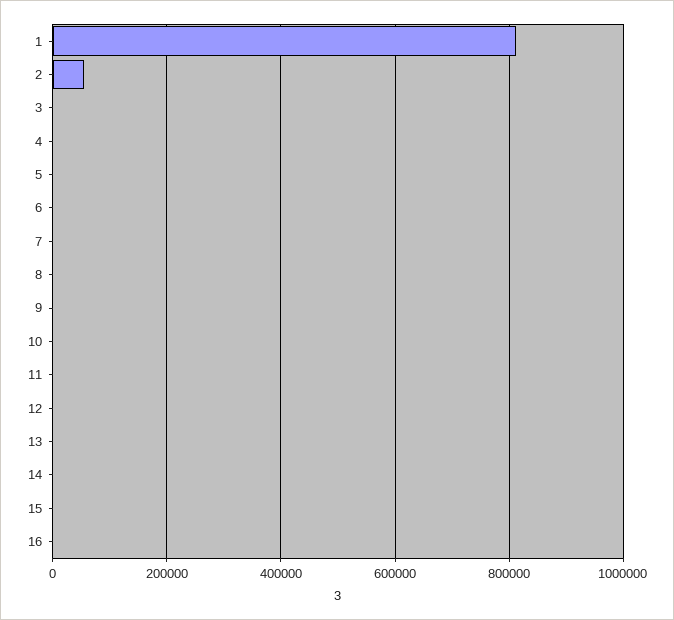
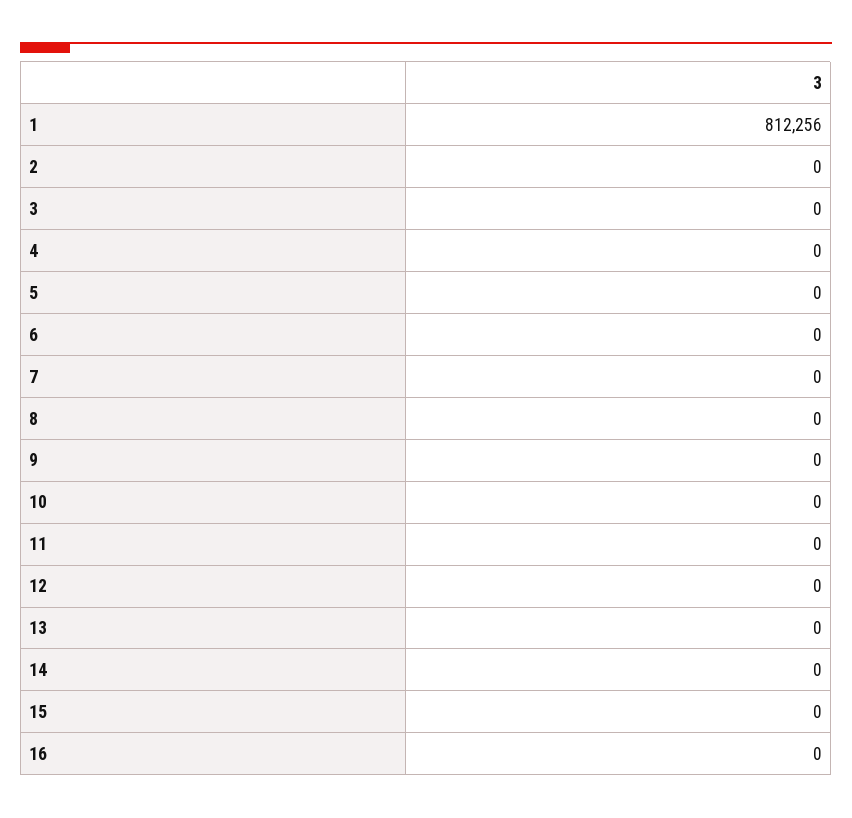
2: 60000 -> 0

